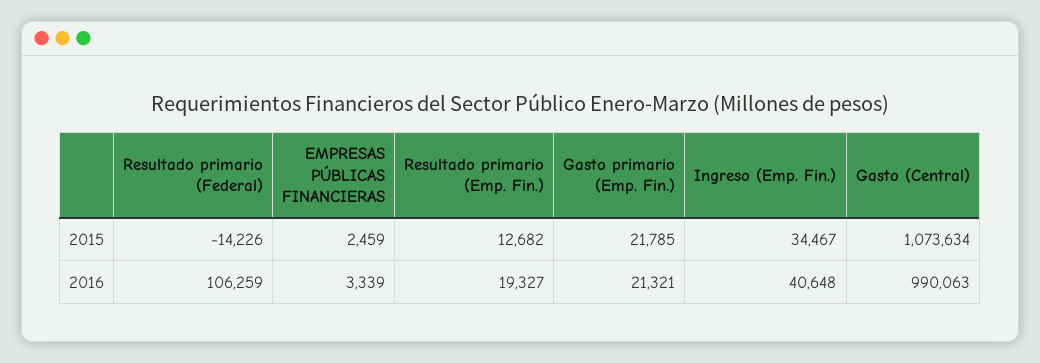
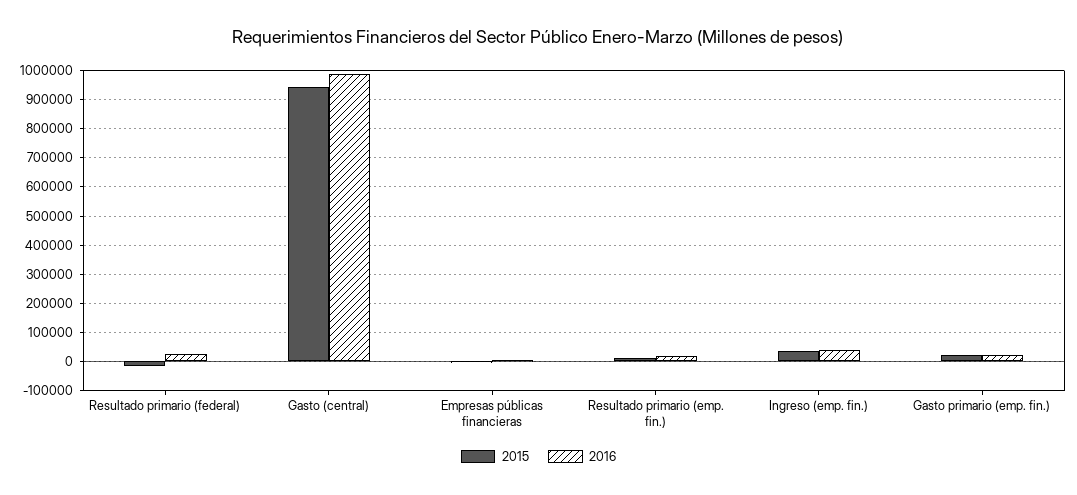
2015, Gasto (Central): 1073634 -> 950000
2016, Resultado primario (Federal): 106259 -> 25000

